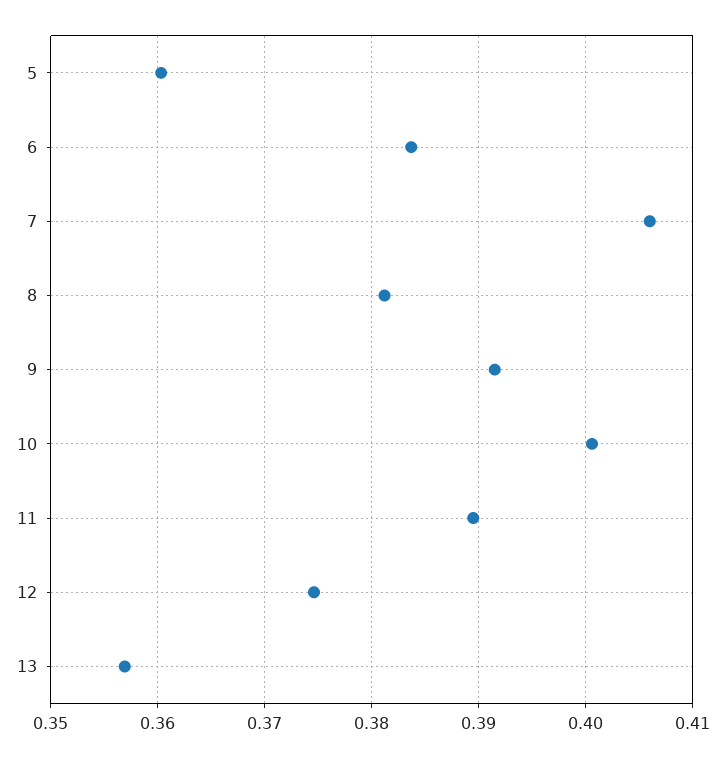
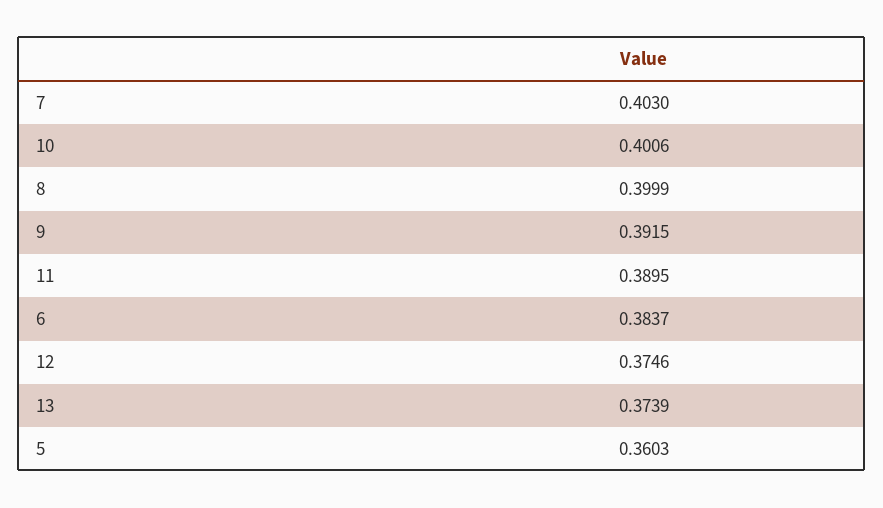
7: 0.406 -> 0.403
8: 0.381 -> 0.3999
13: 0.357 -> 0.3739

